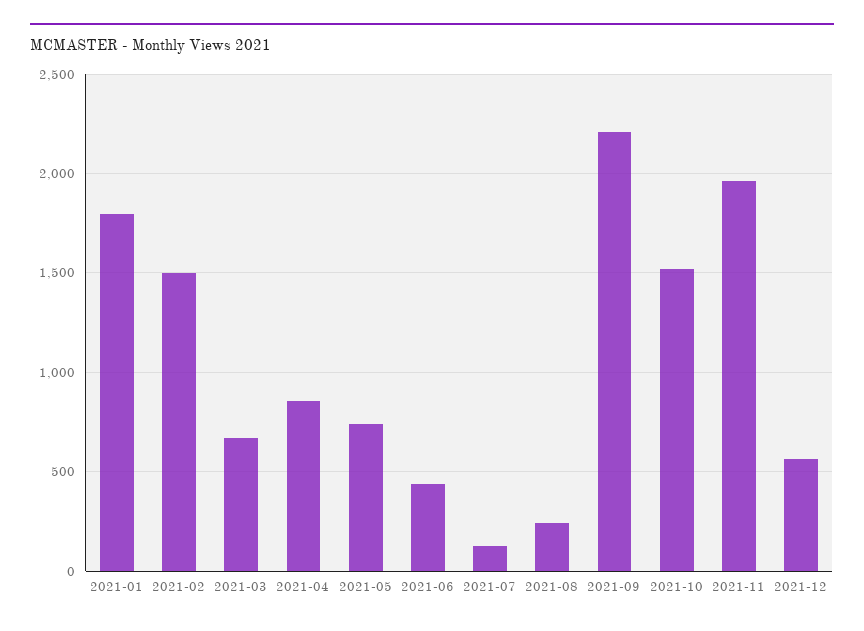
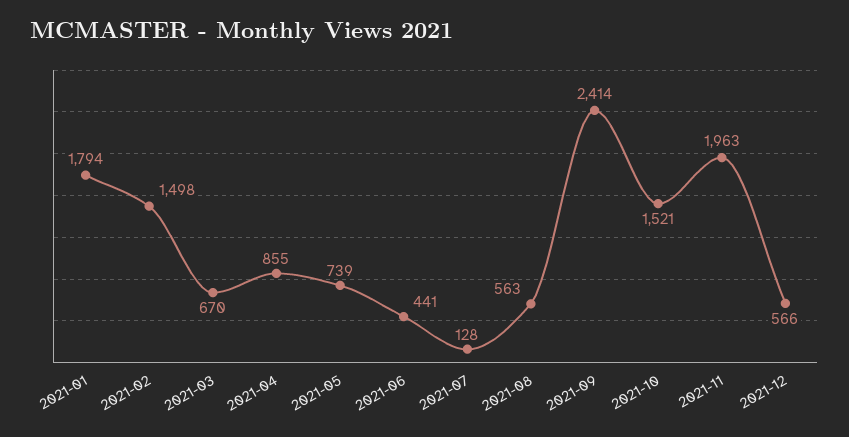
2021-08: 250 -> 563
2021-09: 2200 -> 2414

